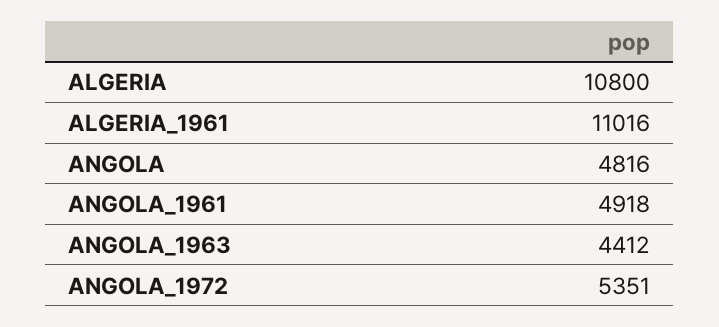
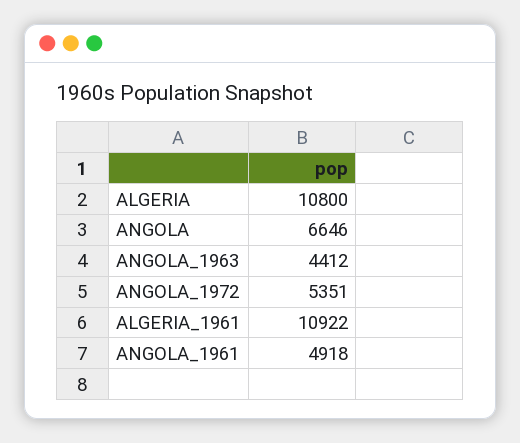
ALGERIA_1961: 11016 -> 10922
ANGOLA: 4816 -> 6646

